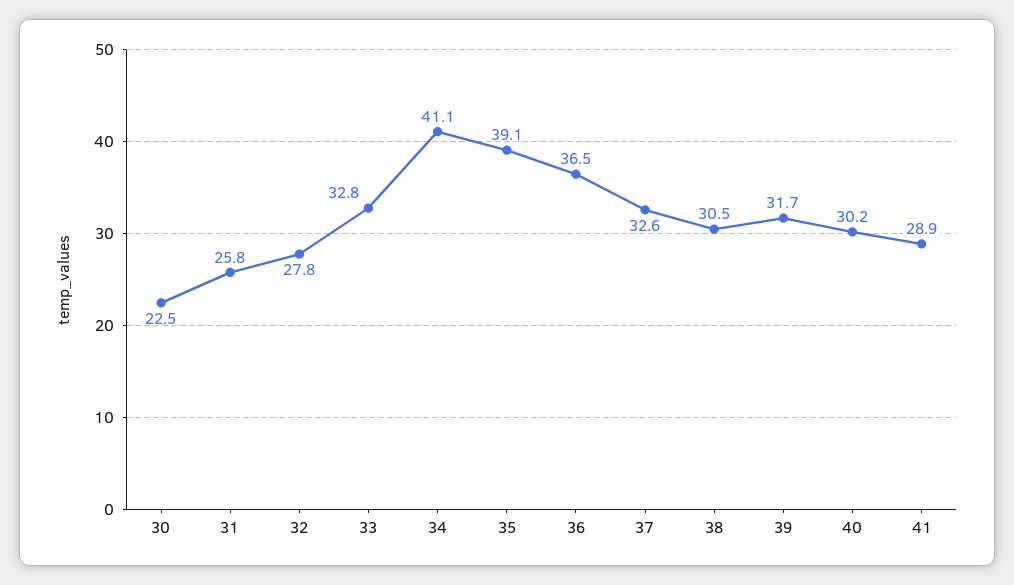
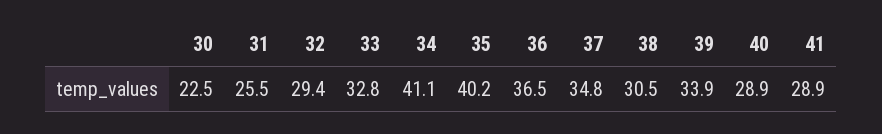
31: 25.8 -> 25.5
32: 27.8 -> 29.4
35: 39.1 -> 40.2
37: 32.6 -> 34.8
39: 31.7 -> 33.9
40: 30.2 -> 28.9

